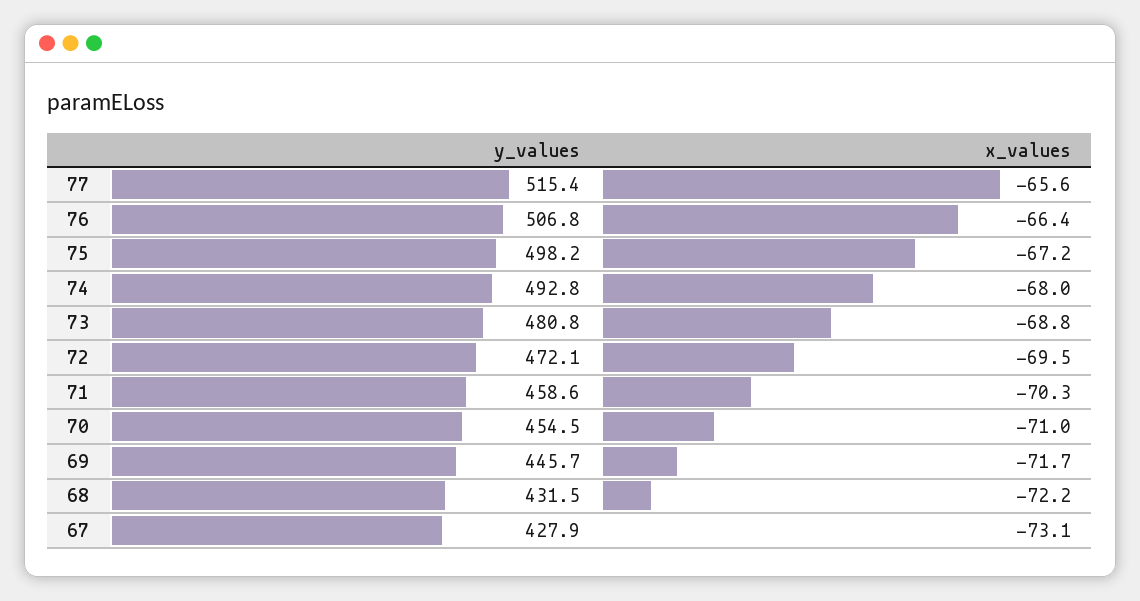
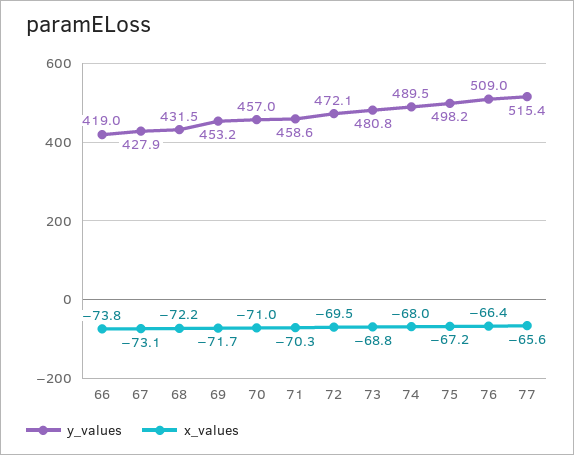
y_values, 76: 506.8 -> 509
y_values, 74: 492.8 -> 489.5
y_values, 70: 454.5 -> 457
y_values, 69: 445.7 -> 453.2
y_values, 66: none -> 419
x_values, 66: none -> -73.8

